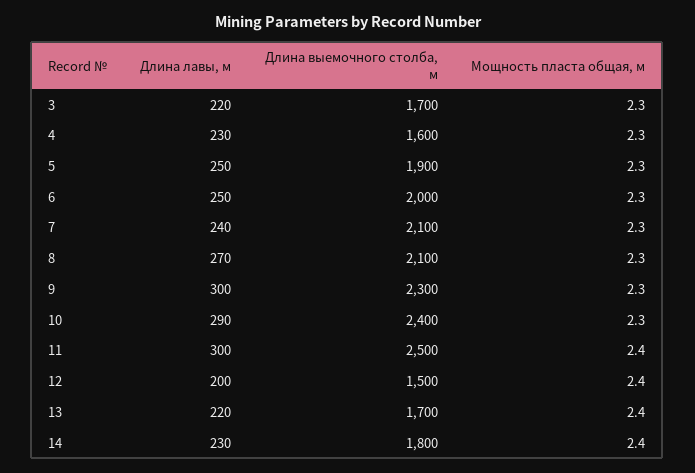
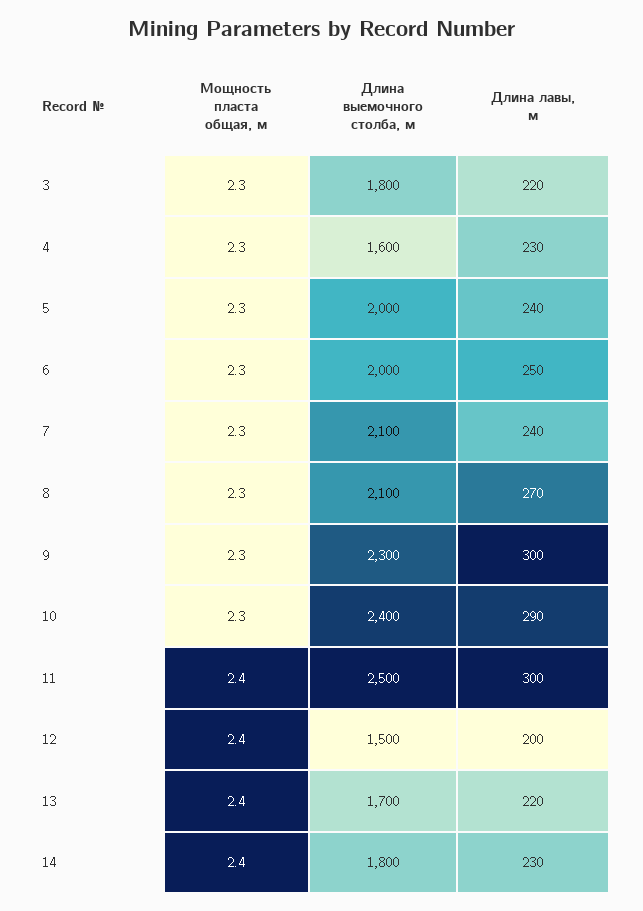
Длина выемочного столба, м, 3: 1700 -> 1800
Длина лавы, м, 5: 250 -> 240
Длина выемочного столба, м, 5: 1900 -> 2000

